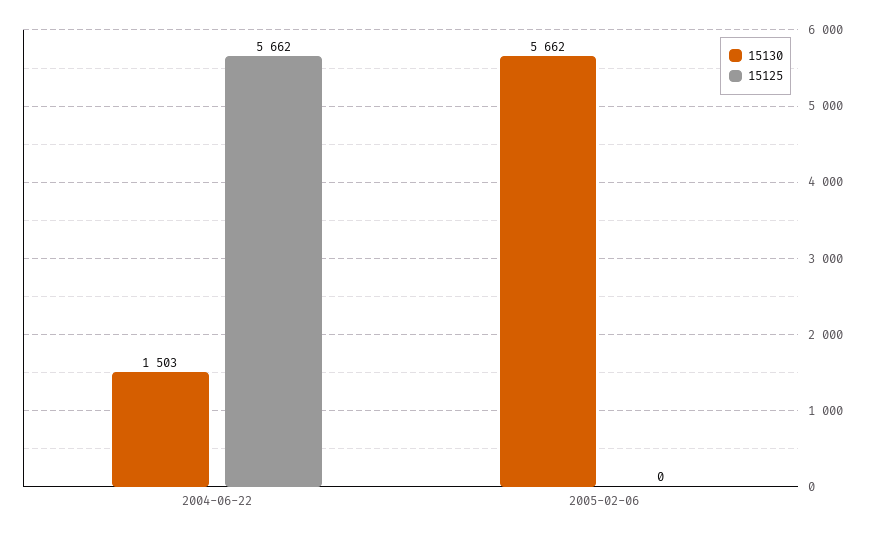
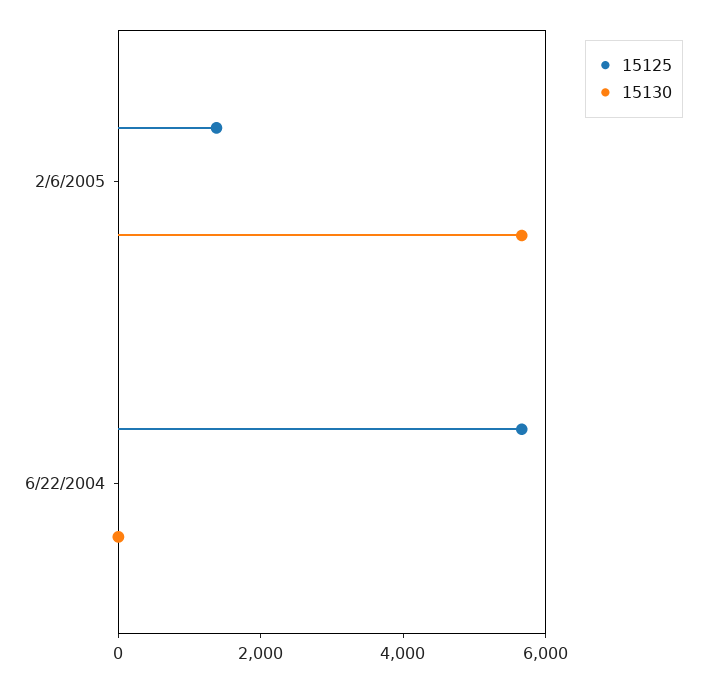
15130, 2004-06-22: 1503 -> 0
15125, 2005-02-06: 0 -> 1500

